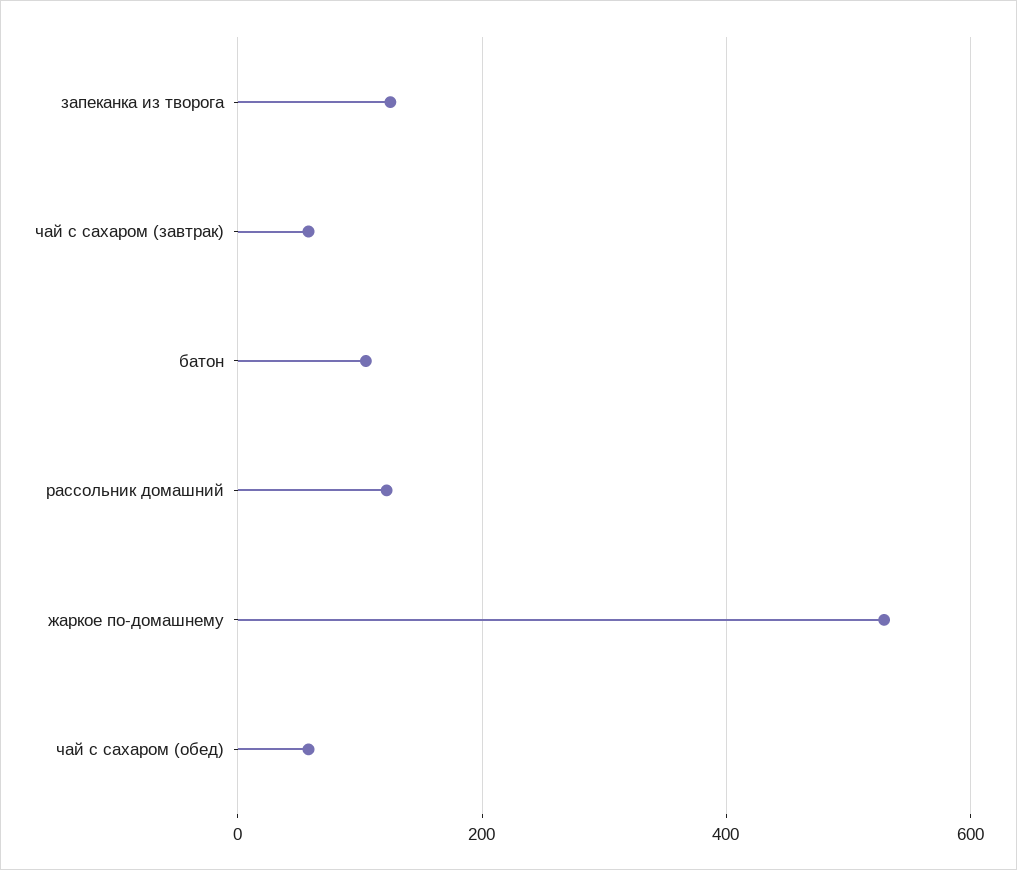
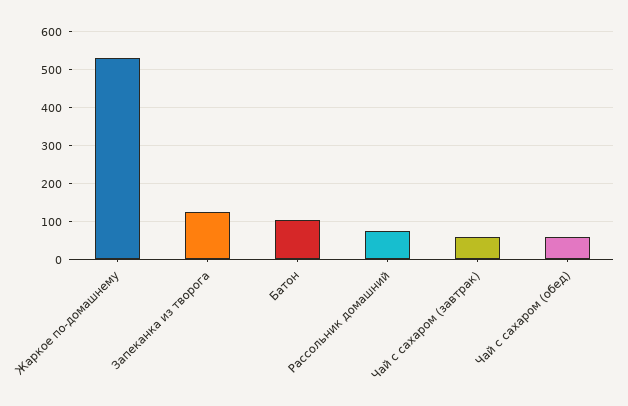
рассольник домашний: 120 -> 80

